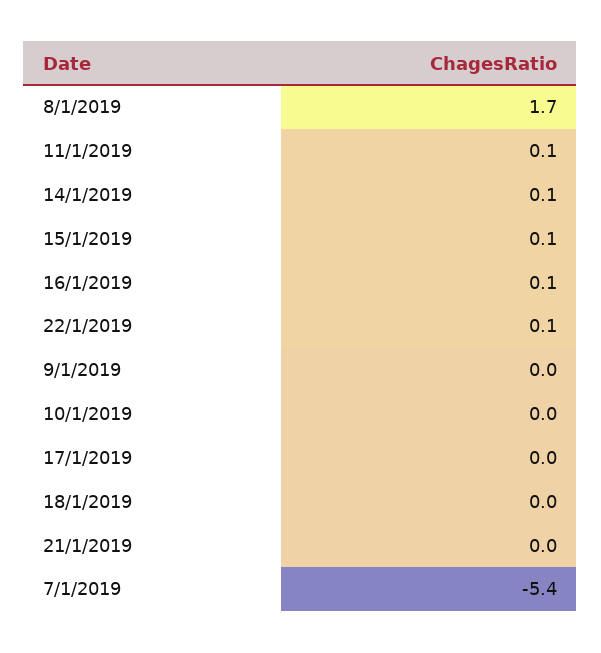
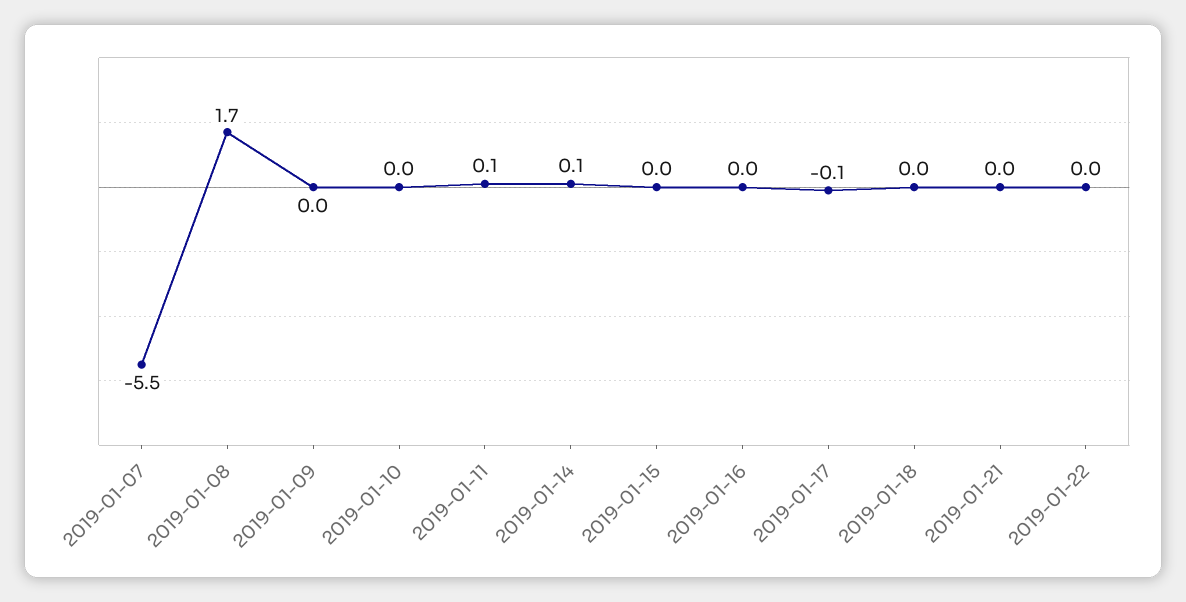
15/1/2019: 0.1 -> 0
16/1/2019: 0.1 -> 0
22/1/2019: 0.1 -> 0
17/1/2019: 0 -> -0.1
7/1/2019: -5.4 -> -5.5

